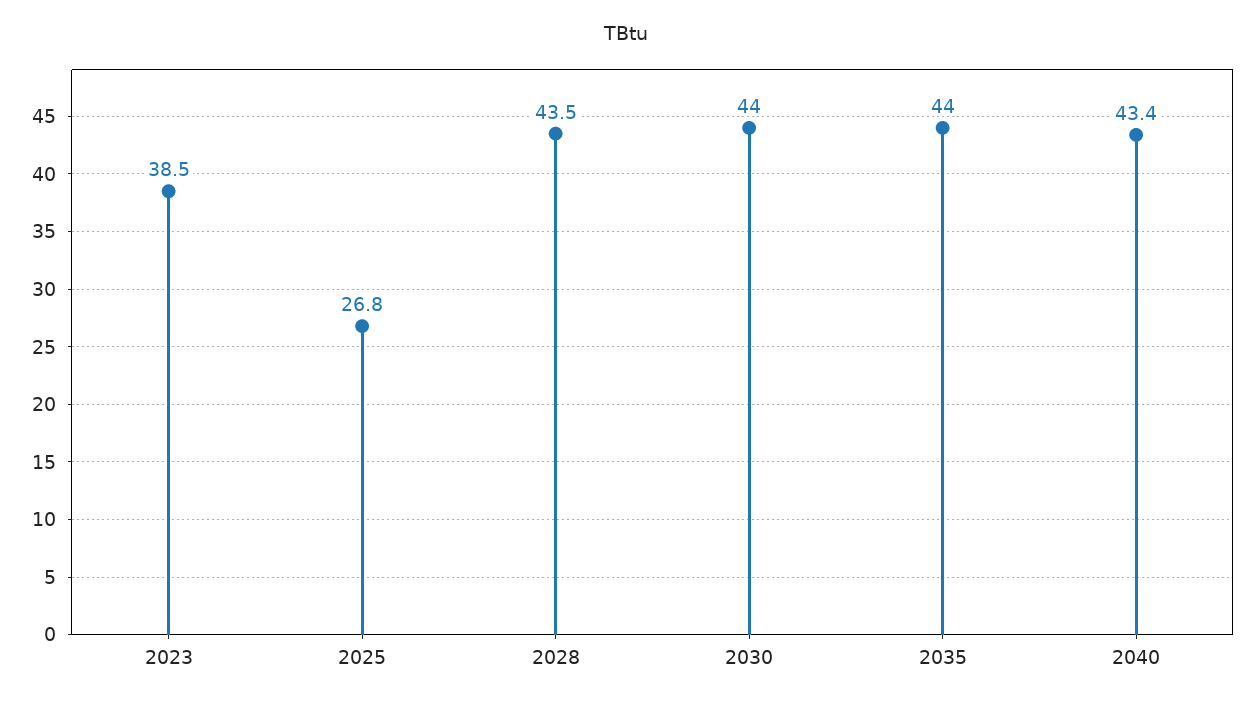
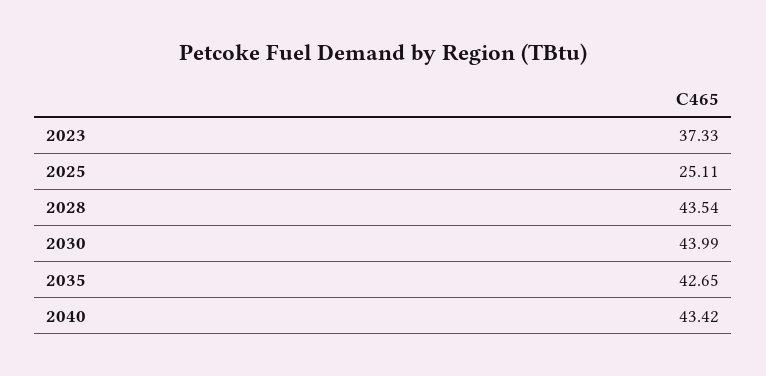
2023: 38.5 -> 37.33
2025: 26.8 -> 25.11
2035: 44 -> 42.65

